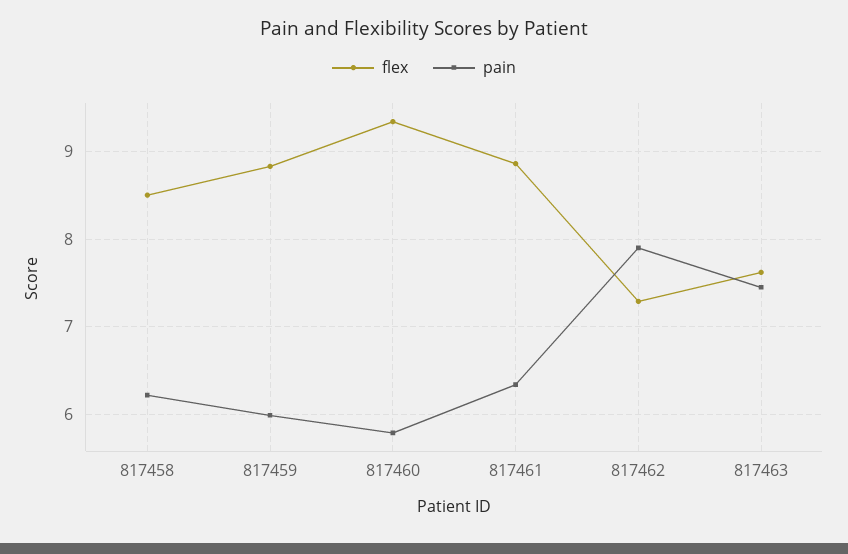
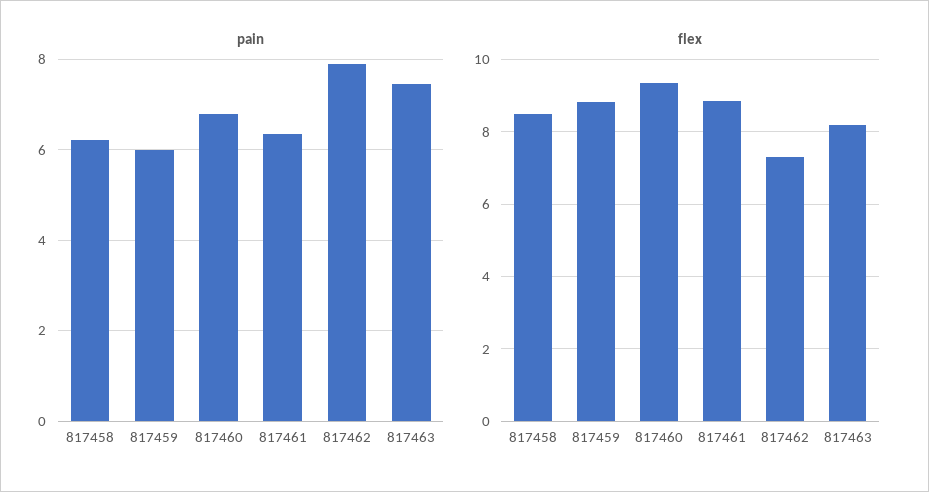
pain, 817460: 5.8 -> 6.8
flex, 817463: 7.6 -> 8.2

